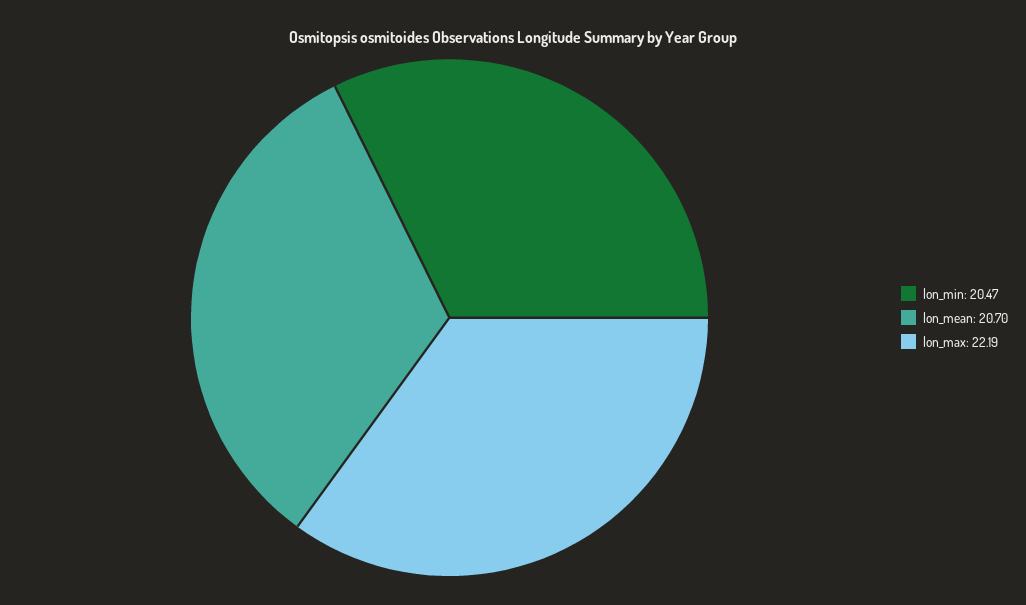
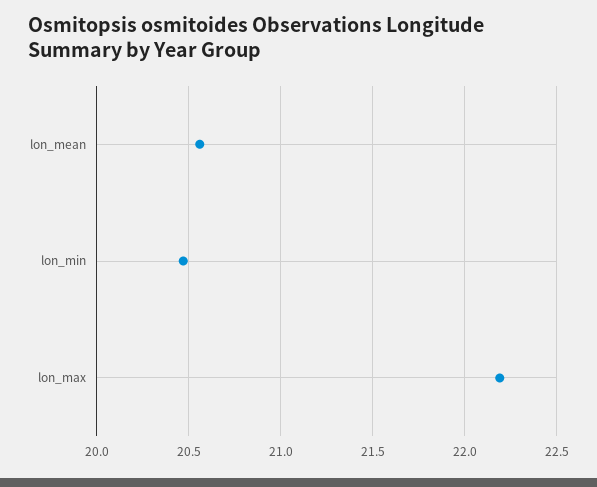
lon_mean: 20.7 -> 20.55

